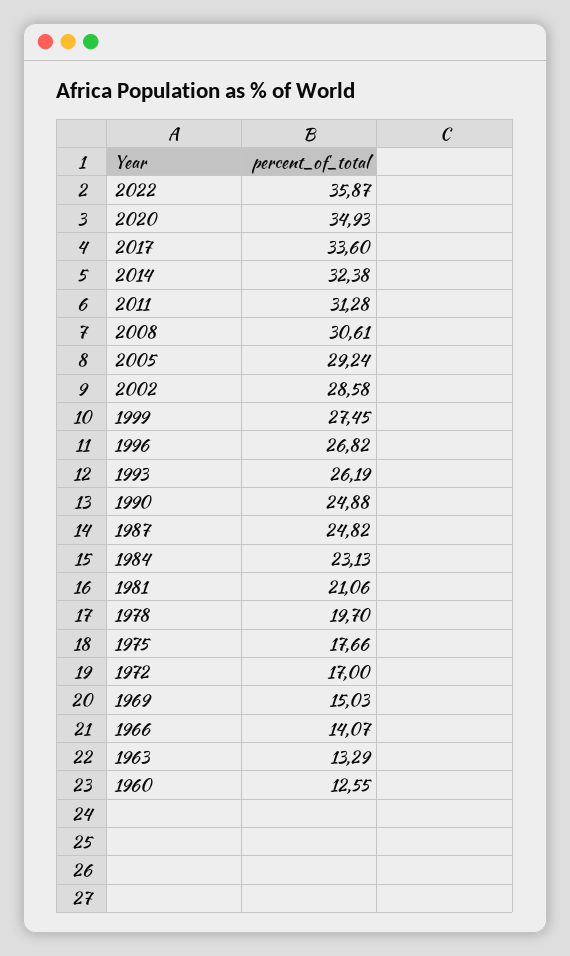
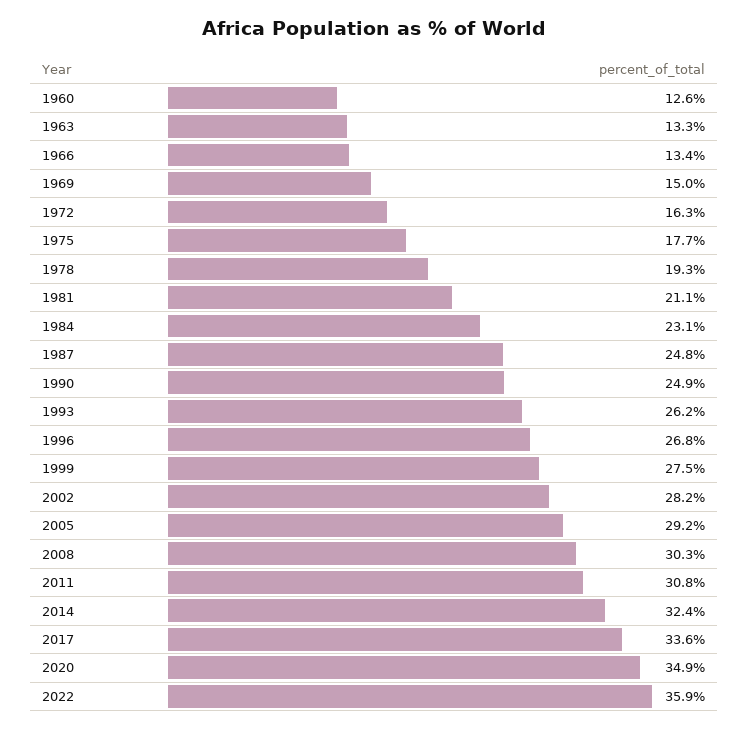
2011: 31.28 -> 30.8
2008: 30.61 -> 30.3
2002: 28.58 -> 28.2
1978: 19.7 -> 19.3
1972: 17 -> 16.3
1966: 14.07 -> 13.4

